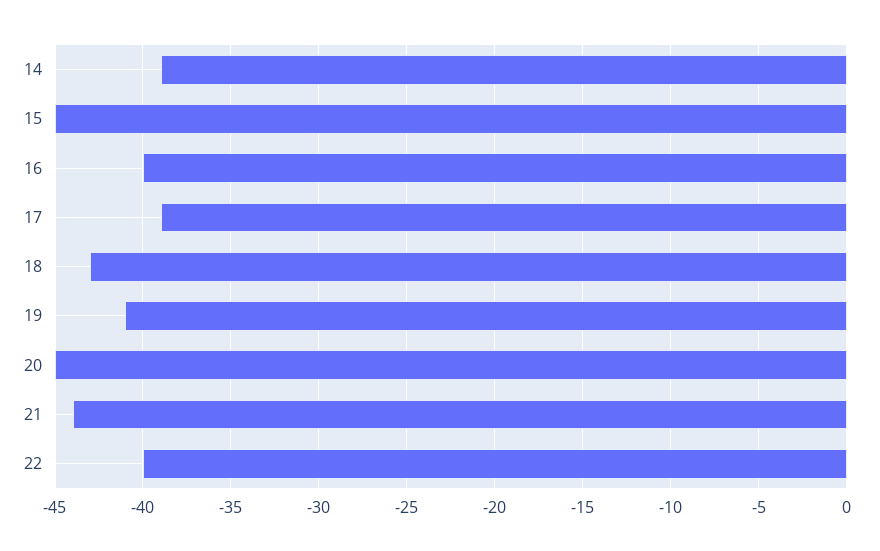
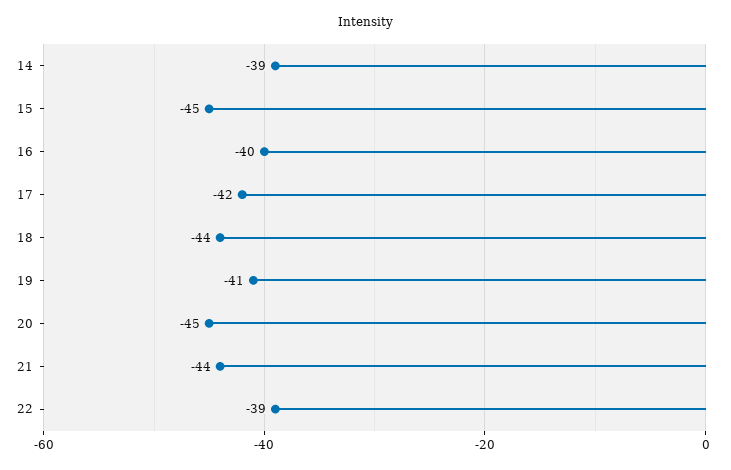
17: -39 -> -42
18: -43 -> -44
22: -40 -> -39

